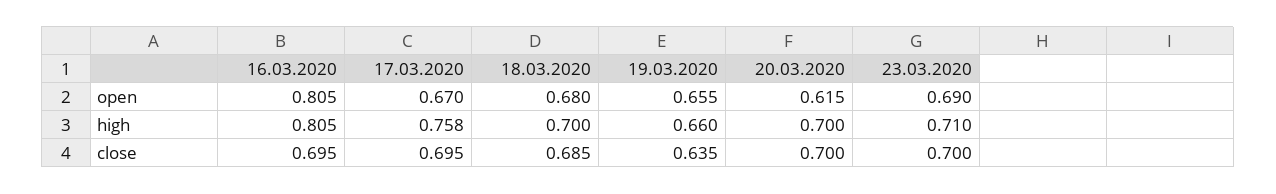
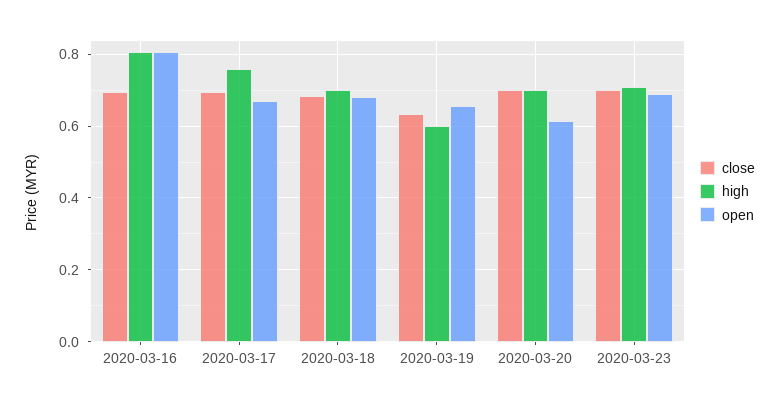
high, 19.03.2020: 0.66 -> 0.6

